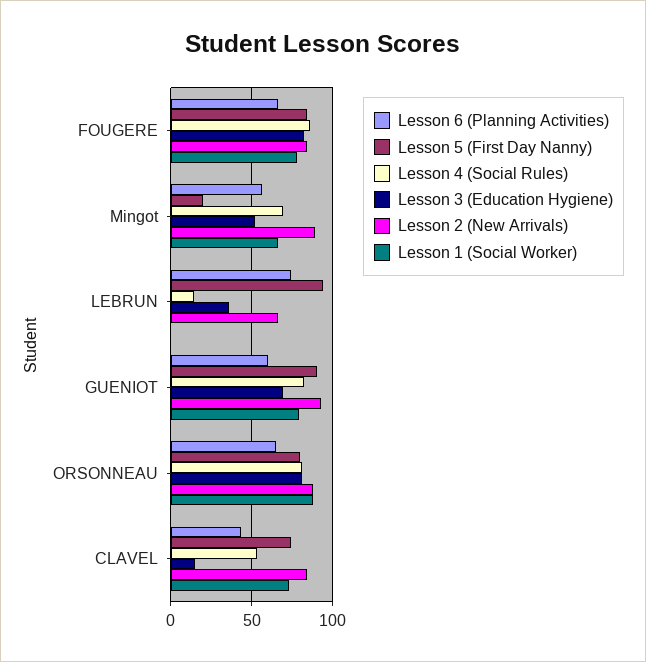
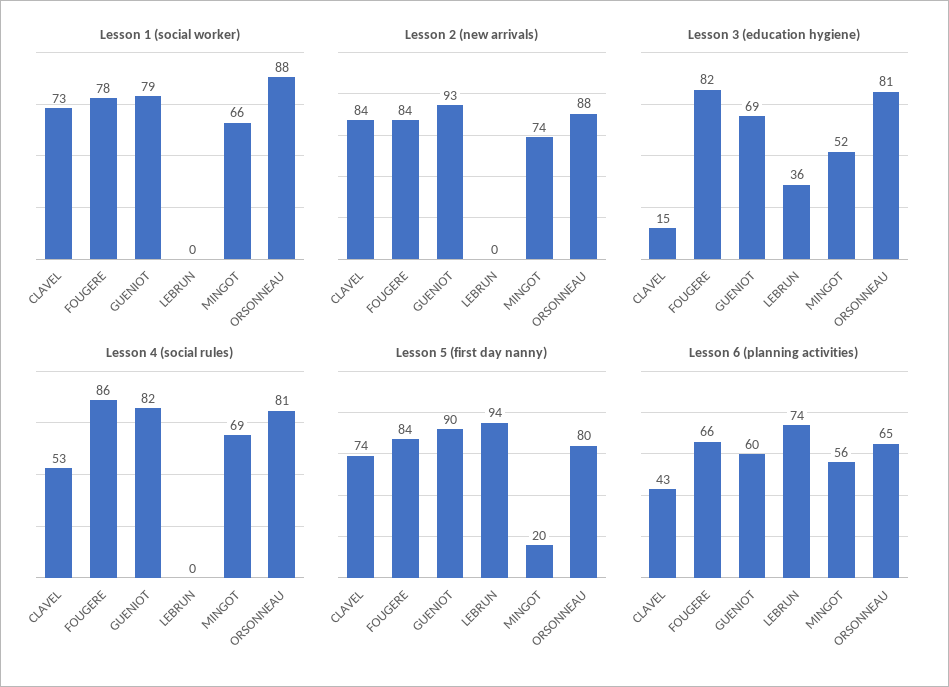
Lesson 2 (New Arrivals), Mingot: 90 -> 74
Lesson 4 (Social Rules), LEBRUN: 15 -> 0
Lesson 2 (New Arrivals), LEBRUN: 65 -> 0

